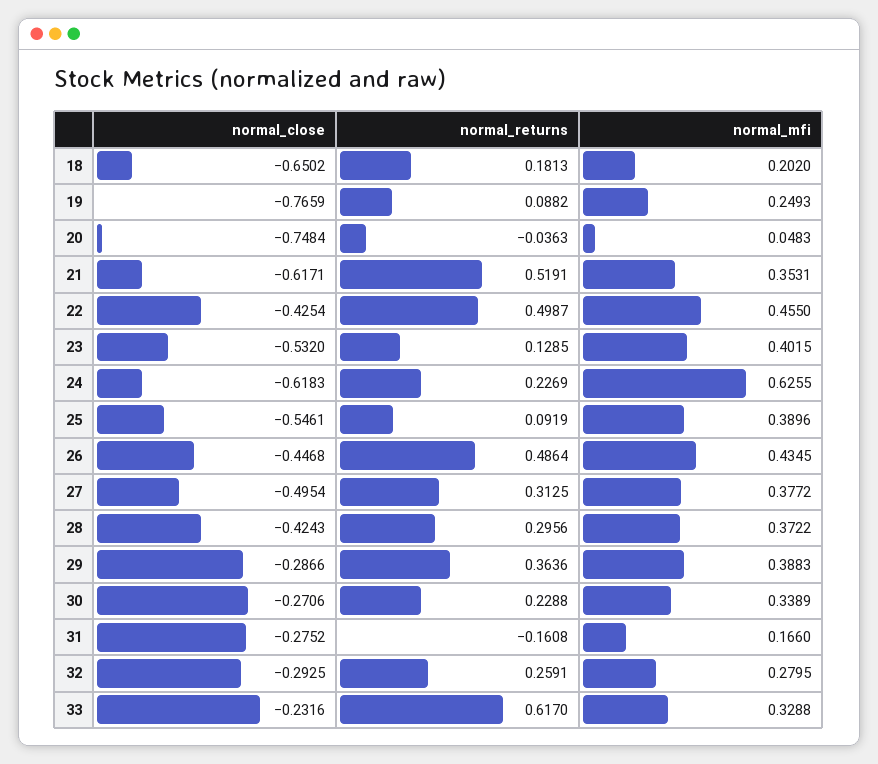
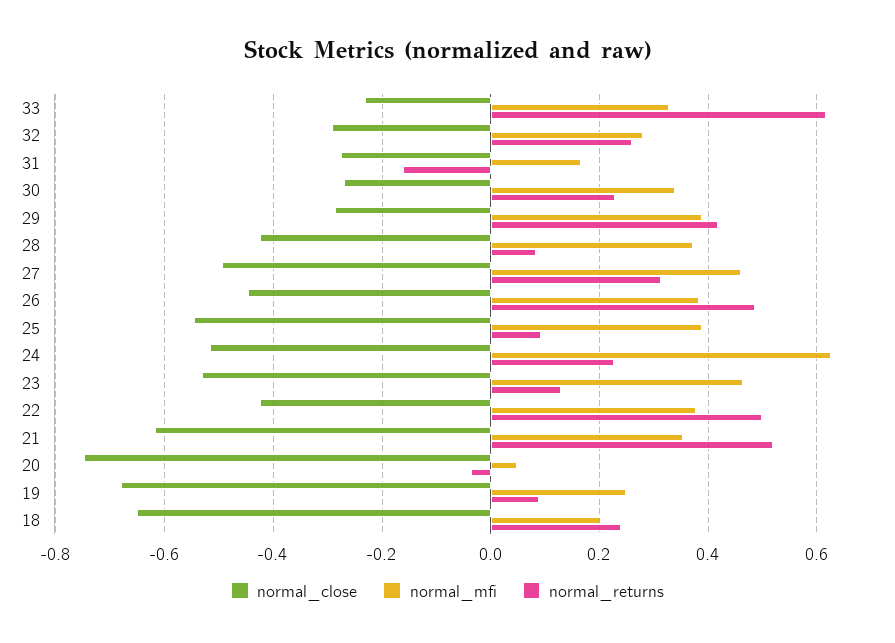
normal_returns, 18: 0.1813 -> 0.24
normal_close, 19: -0.7659 -> -0.68
normal_mfi, 22: 0.455 -> 0.38
normal_mfi, 23: 0.4015 -> 0.46
normal_close, 24: -0.6183 -> -0.52
normal_mfi, 26: 0.4345 -> 0.38
normal_mfi, 27: 0.3772 -> 0.46
normal_returns, 28: 0.2956 -> 0.08
normal_returns, 29: 0.3636 -> 0.42

